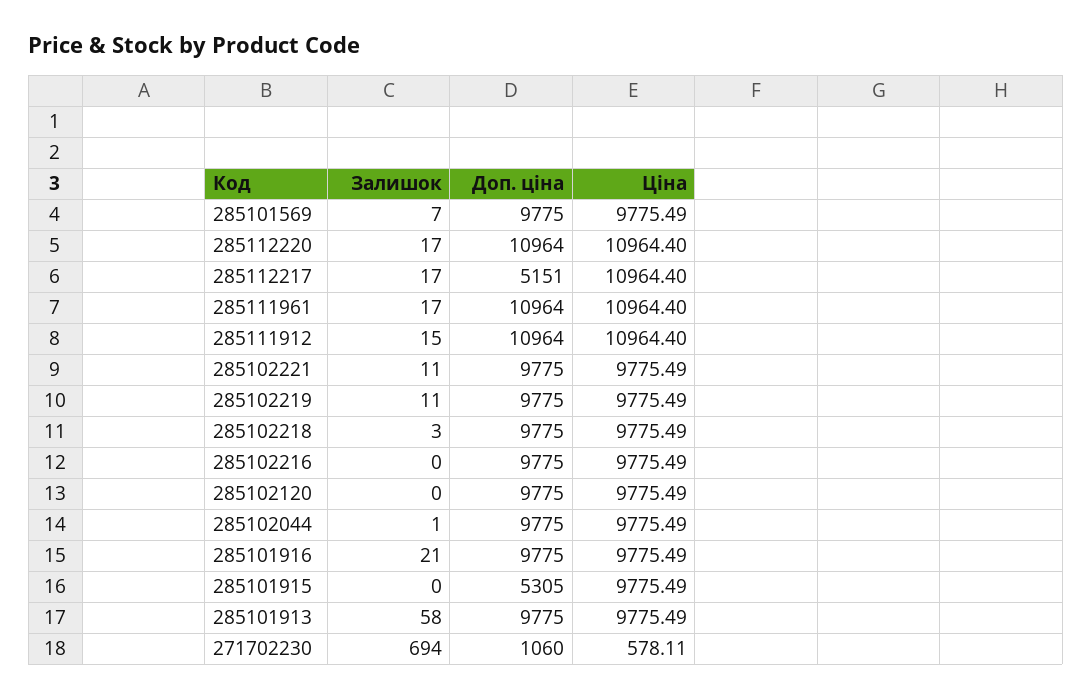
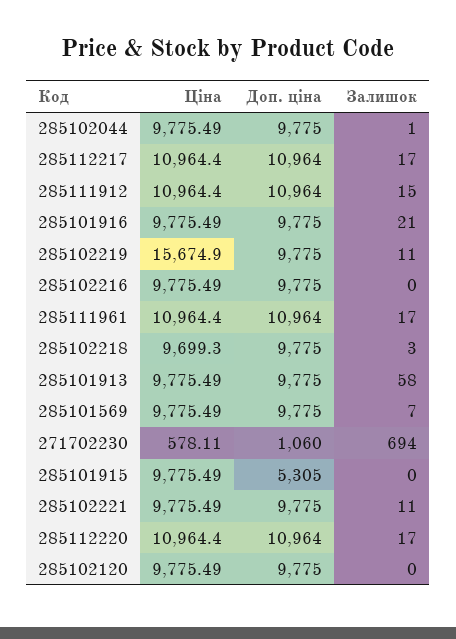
Доп. ціна, 285112217: 5151 -> 10964
Ціна, 285102219: 9775.49 -> 15674.9
Ціна, 285102218: 9775.49 -> 9699.3

